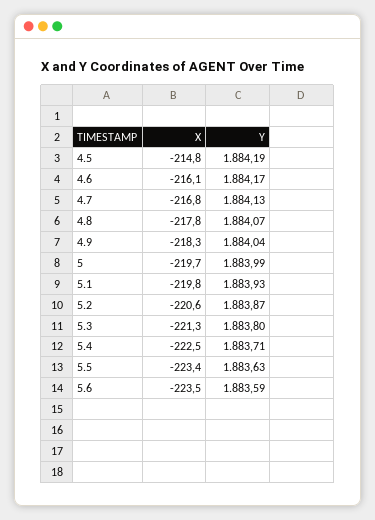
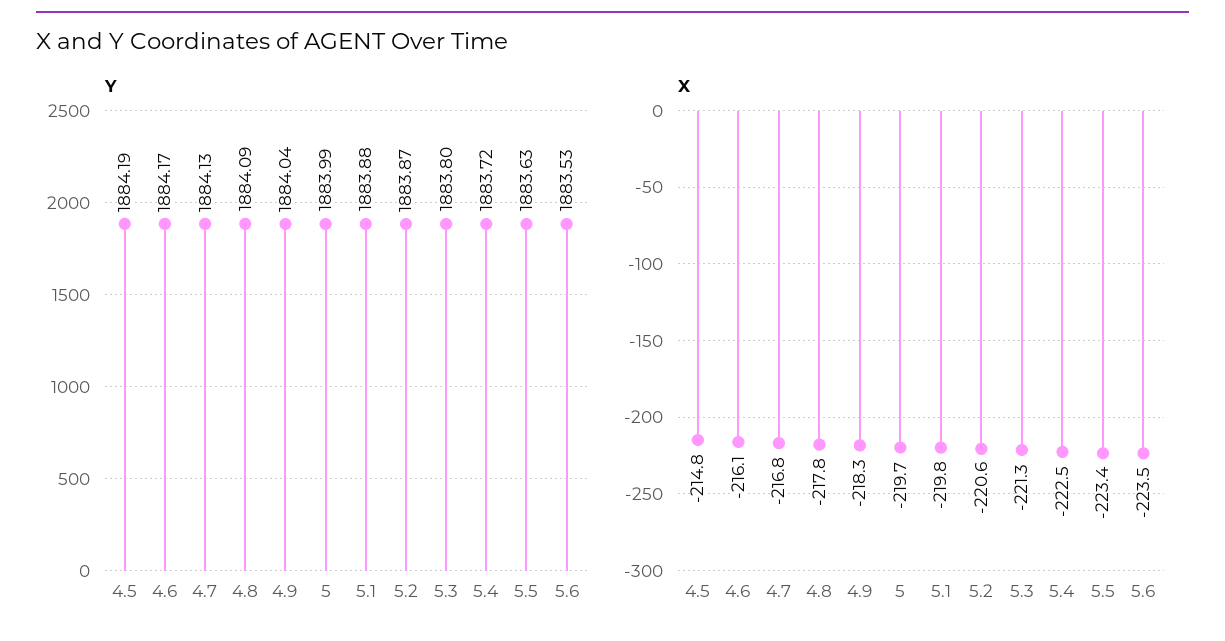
Y, 4.8: 1884.07 -> 1884.09
Y, 5.1: 1883.93 -> 1883.88
Y, 5.4: 1883.71 -> 1883.72
Y, 5.6: 1883.59 -> 1883.53

